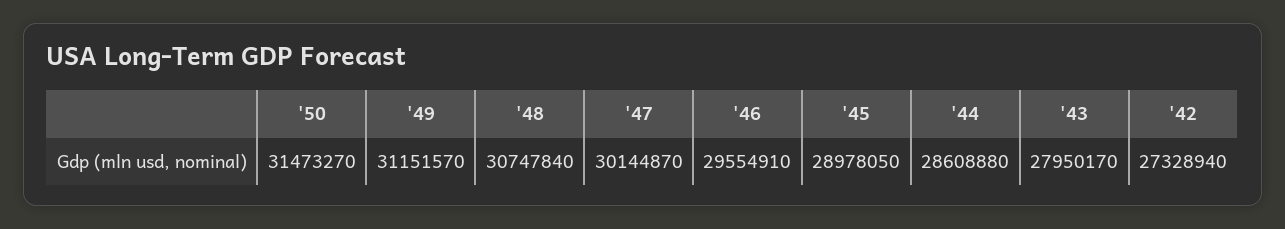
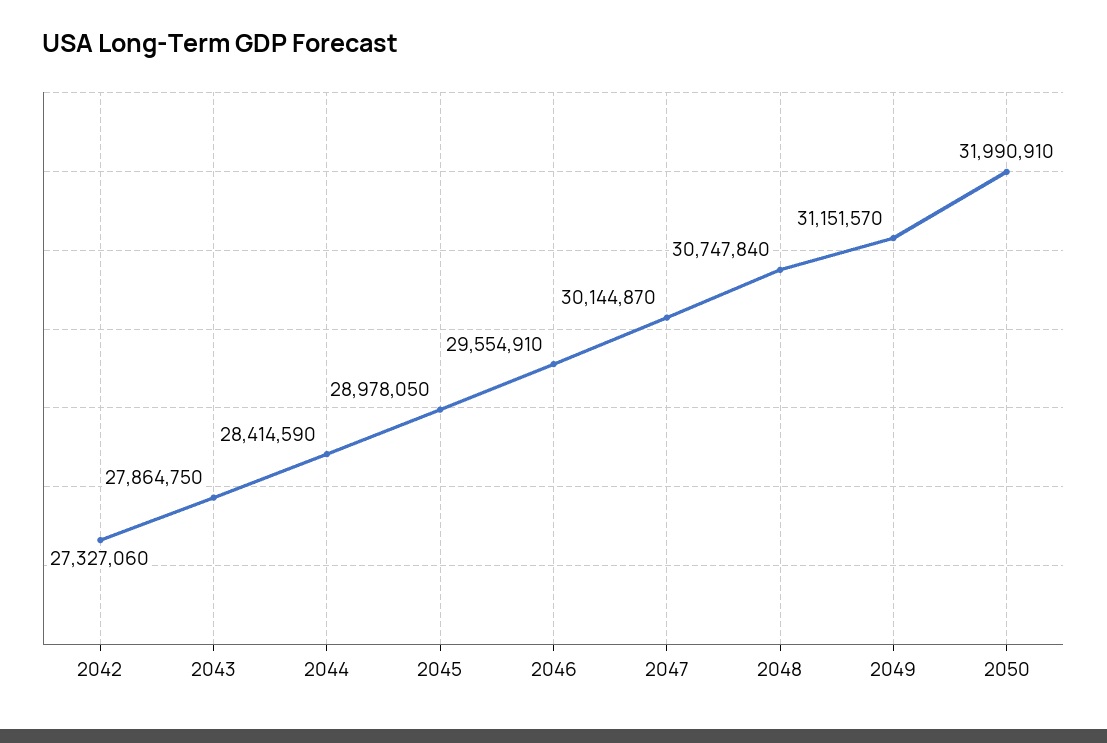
'50: 31473270 -> 31990910
'44: 28608880 -> 28414590
'43: 27950170 -> 27864750
'42: 27328940 -> 27327060

